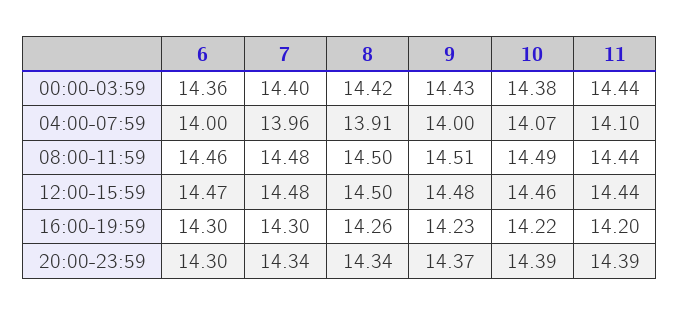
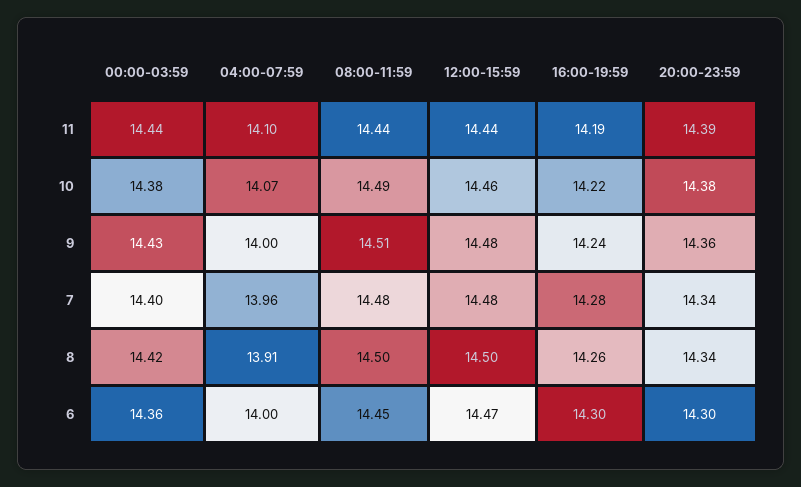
6, 08:00-11:59: 14.46 -> 14.45
7, 16:00-19:59: 14.3 -> 14.28
9, 16:00-19:59: 14.23 -> 14.24
11, 16:00-19:59: 14.2 -> 14.19
9, 20:00-23:59: 14.37 -> 14.36
10, 20:00-23:59: 14.39 -> 14.38

